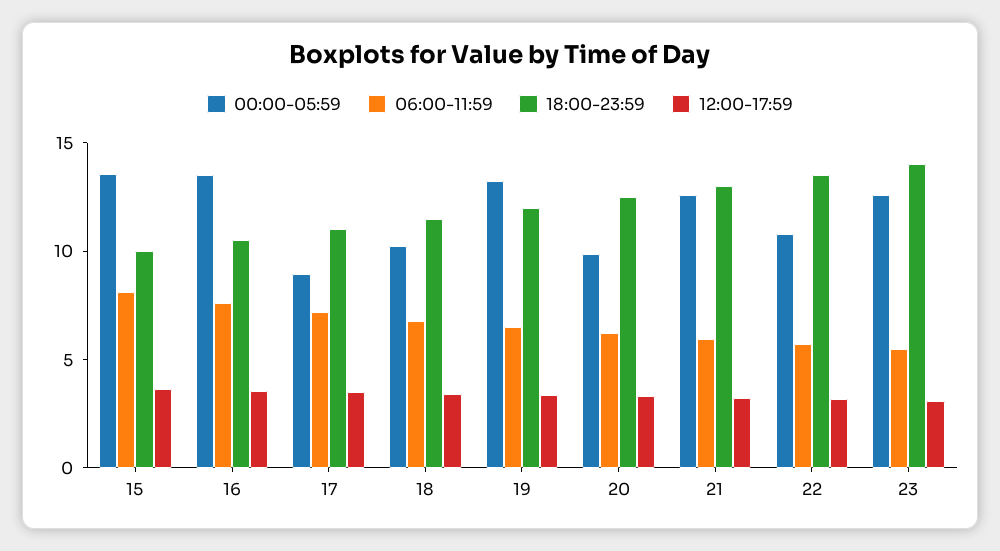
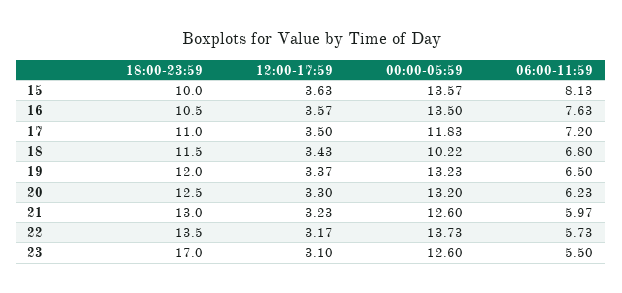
00:00-05:59, 17: 9 -> 11.83
00:00-05:59, 20: 10 -> 13.2
00:00-05:59, 22: 11 -> 13.73
18:00-23:59, 23: 14 -> 17

